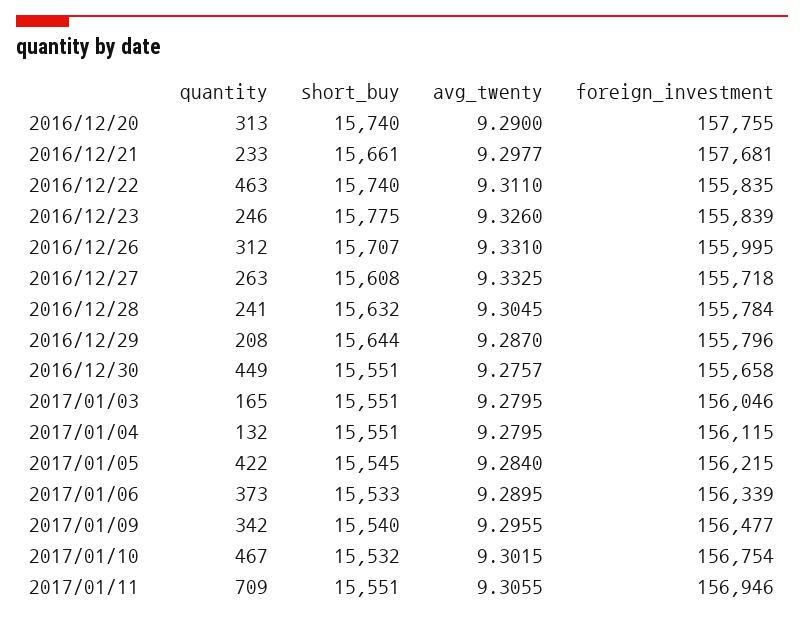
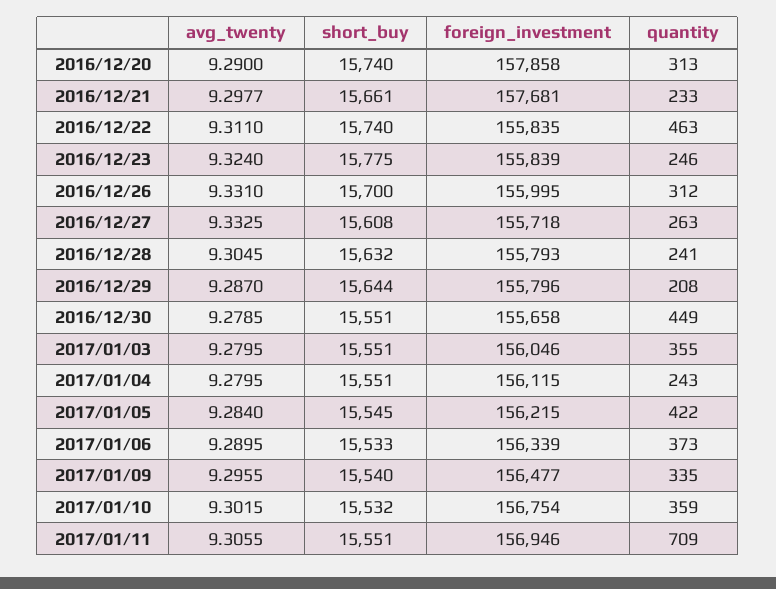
foreign_investment, 2016/12/20: 157755 -> 157858
avg_twenty, 2016/12/23: 9.326 -> 9.324
short_buy, 2016/12/26: 15707 -> 15700
foreign_investment, 2016/12/28: 155784 -> 155793
avg_twenty, 2016/12/30: 9.2757 -> 9.2785
quantity, 2017/01/03: 165 -> 355
quantity, 2017/01/04: 132 -> 243
quantity, 2017/01/09: 342 -> 335
quantity, 2017/01/10: 467 -> 359

